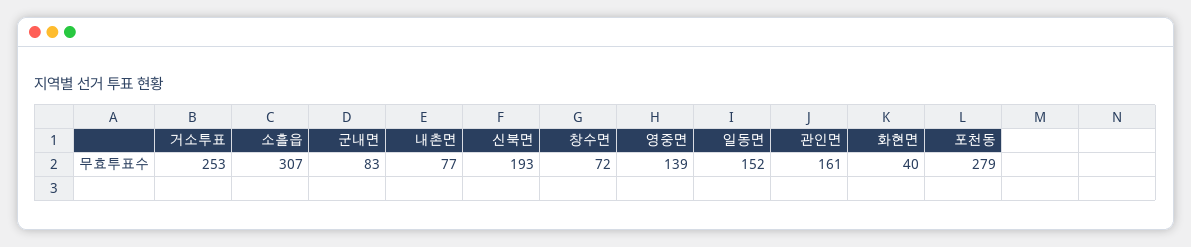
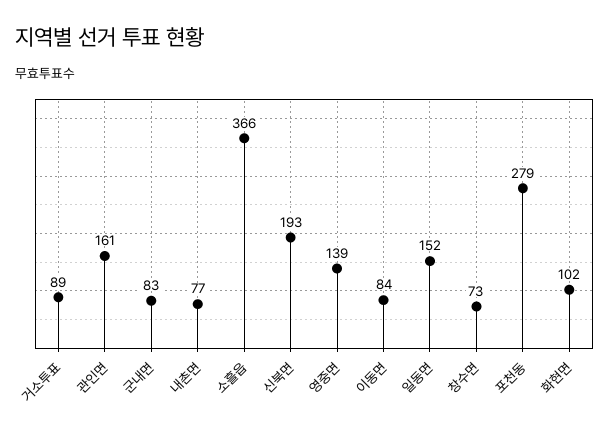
거소투표: 253 -> 89
소흘읍: 307 -> 366
창수면: 72 -> 73
화현면: 40 -> 102
이동면: none -> 84

